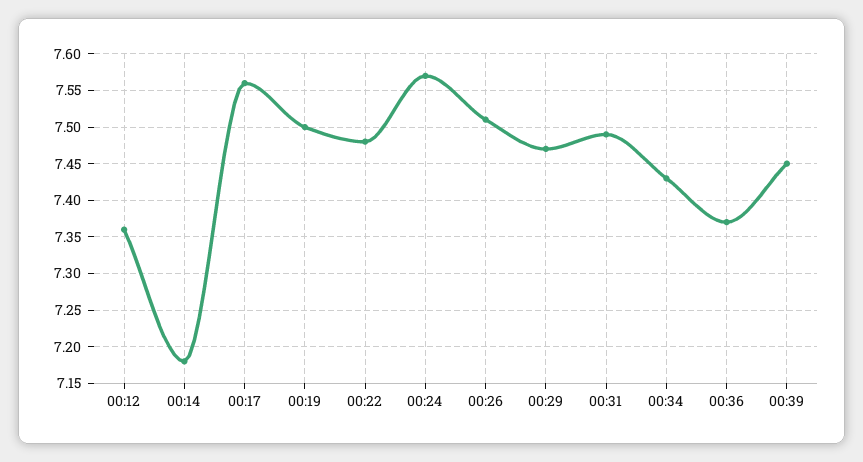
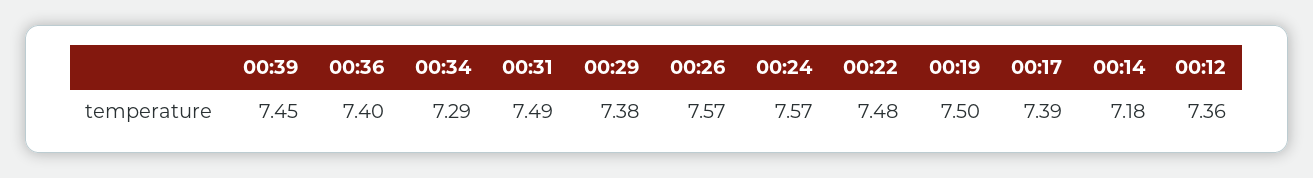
00:17: 7.56 -> 7.39
00:26: 7.51 -> 7.57
00:29: 7.47 -> 7.38
00:34: 7.43 -> 7.29
00:36: 7.37 -> 7.4

